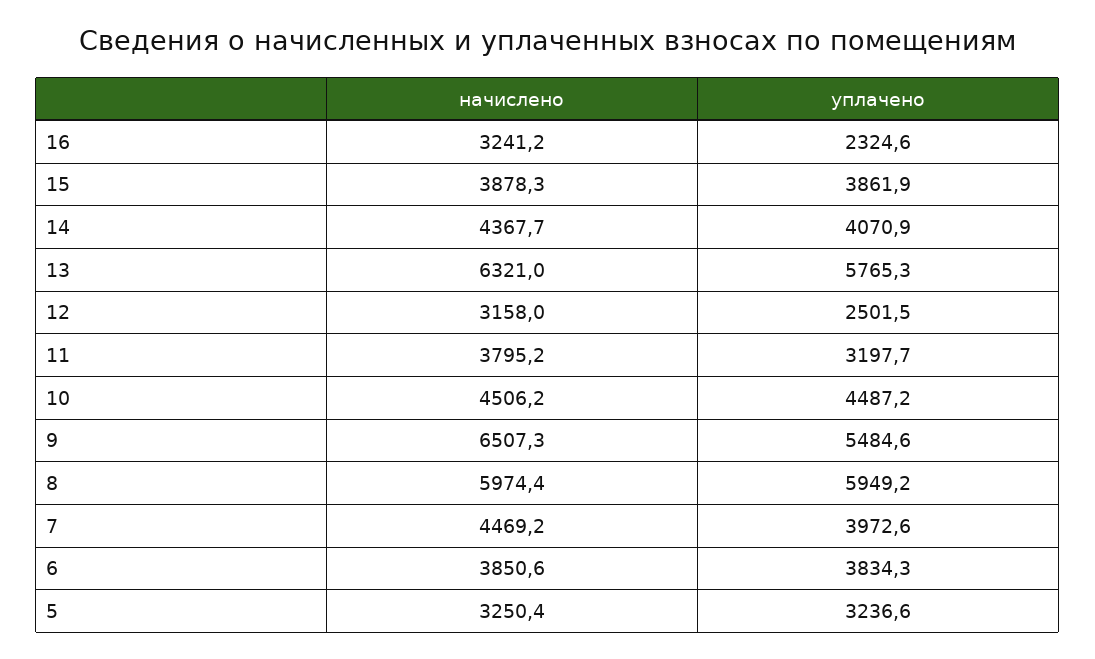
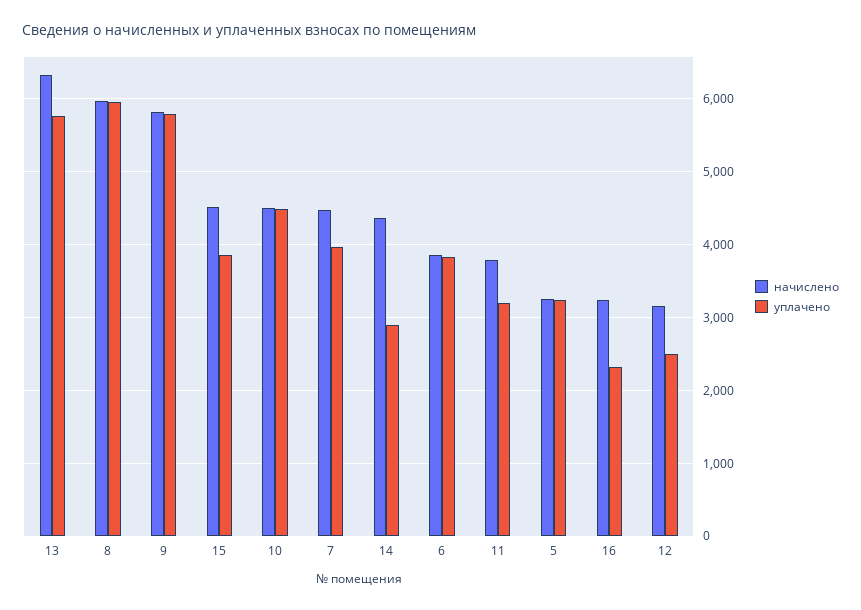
начислено, 15: 3878.3 -> 4500
уплачено, 14: 4070.9 -> 2900
начислено, 9: 6507.3 -> 5800
уплачено, 9: 5484.6 -> 5800

